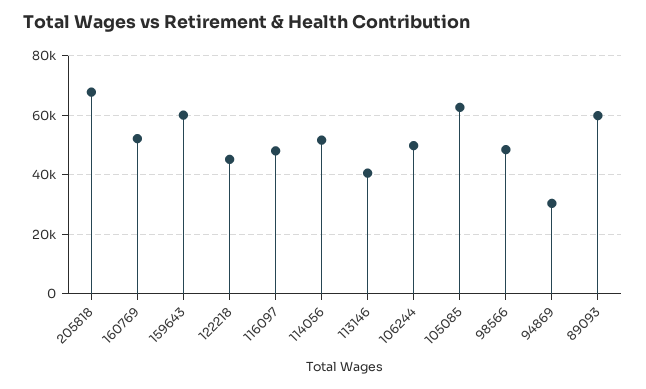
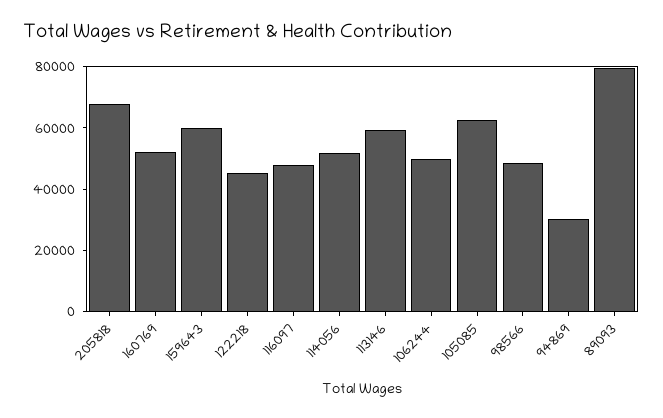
113146: 40000 -> 60000
89093: 60000 -> 80000

